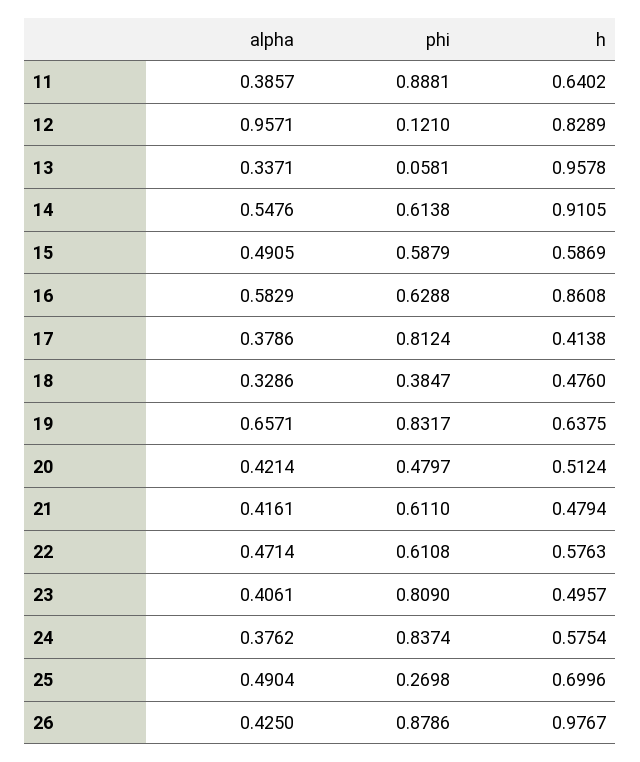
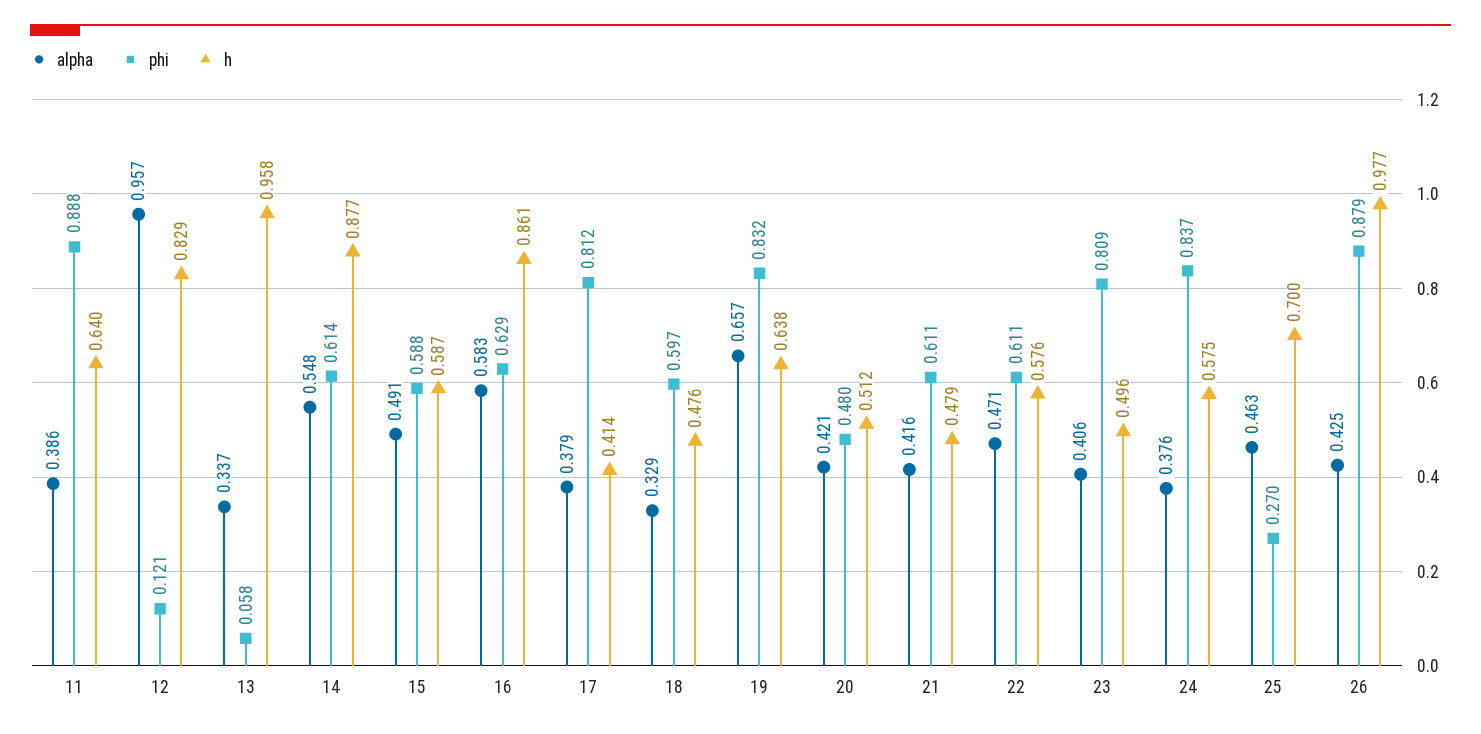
h, 14: 0.9105 -> 0.877
phi, 18: 0.3847 -> 0.597
alpha, 25: 0.4904 -> 0.463

